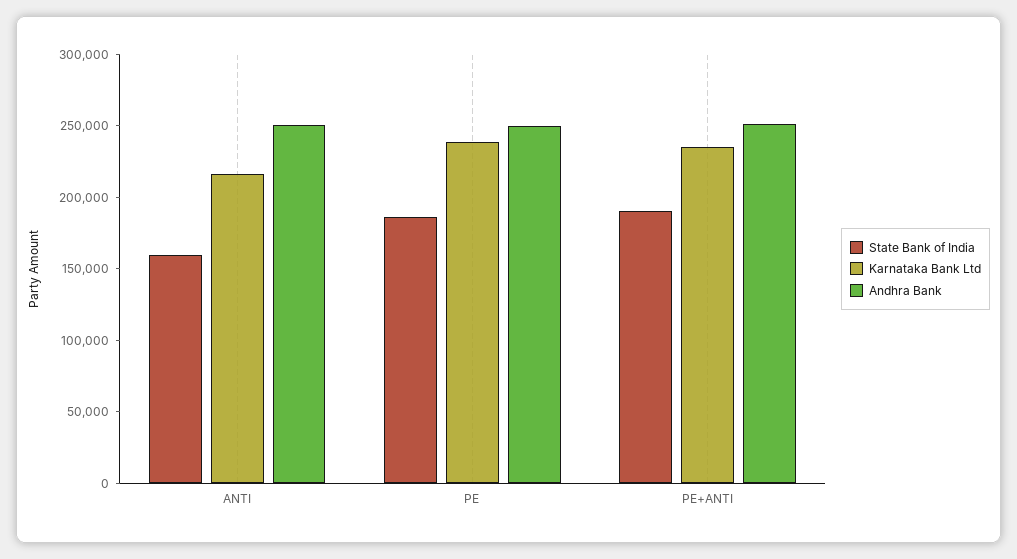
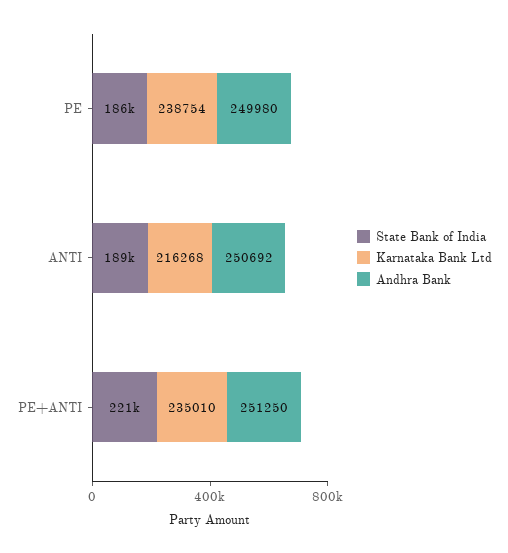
State Bank of India, ANTI: 160000 -> 189000
State Bank of India, PE+ANTI: 190000 -> 221000

